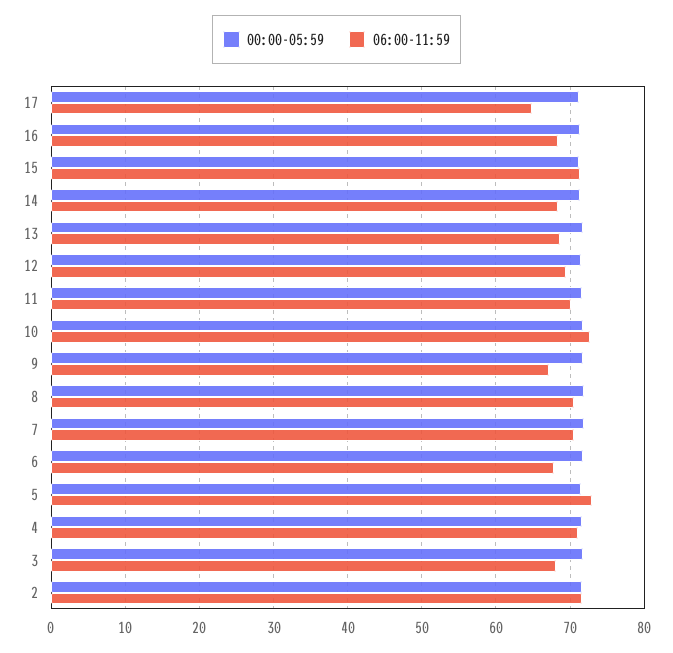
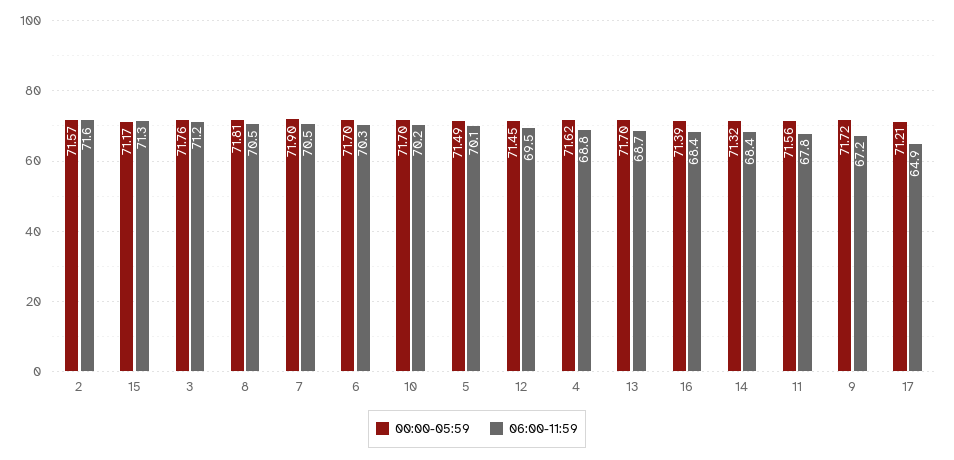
06:00-11:59, 11: 70 -> 67.8
06:00-11:59, 10: 73 -> 70.2
06:00-11:59, 6: 68 -> 70.3
06:00-11:59, 5: 73 -> 70.1
06:00-11:59, 4: 71 -> 68.8
06:00-11:59, 3: 68 -> 71.2

